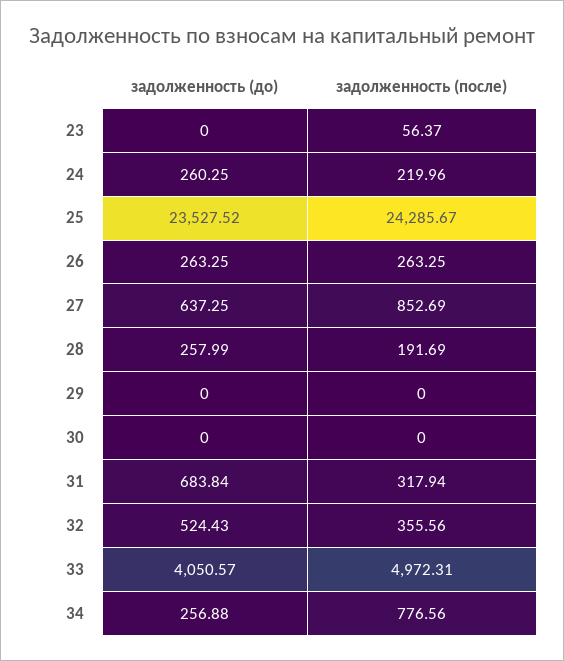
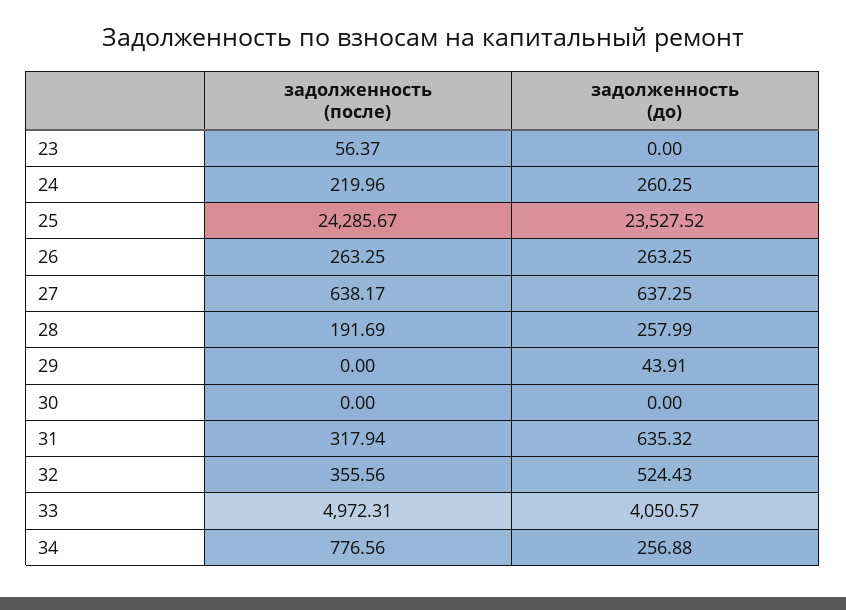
задолженность (после), 27: 852.69 -> 638.17
задолженность (до), 29: 0 -> 43.91
задолженность (до), 31: 683.84 -> 635.32

